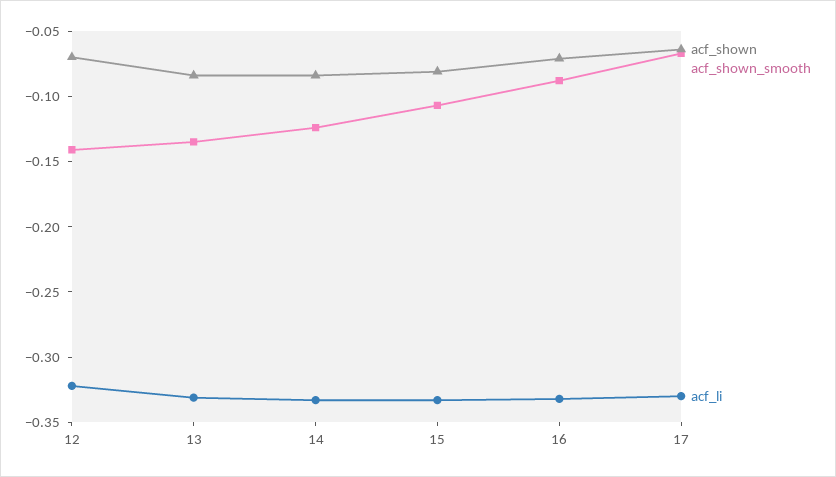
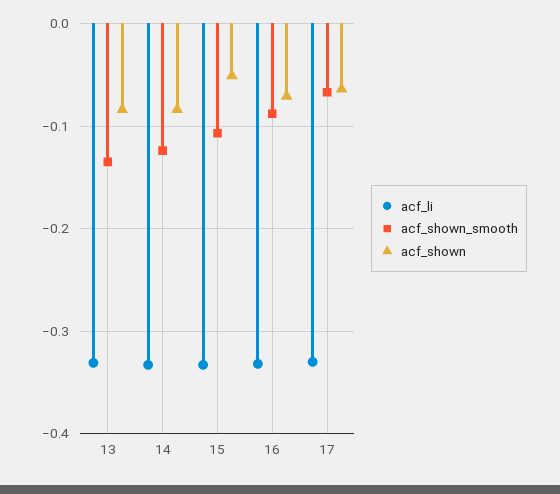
acf_shown, 12: -0.07 -> none
acf_shown_smooth, 12: -0.14 -> none
acf_li, 12: -0.32 -> none
acf_shown, 15: -0.08 -> -0.05

